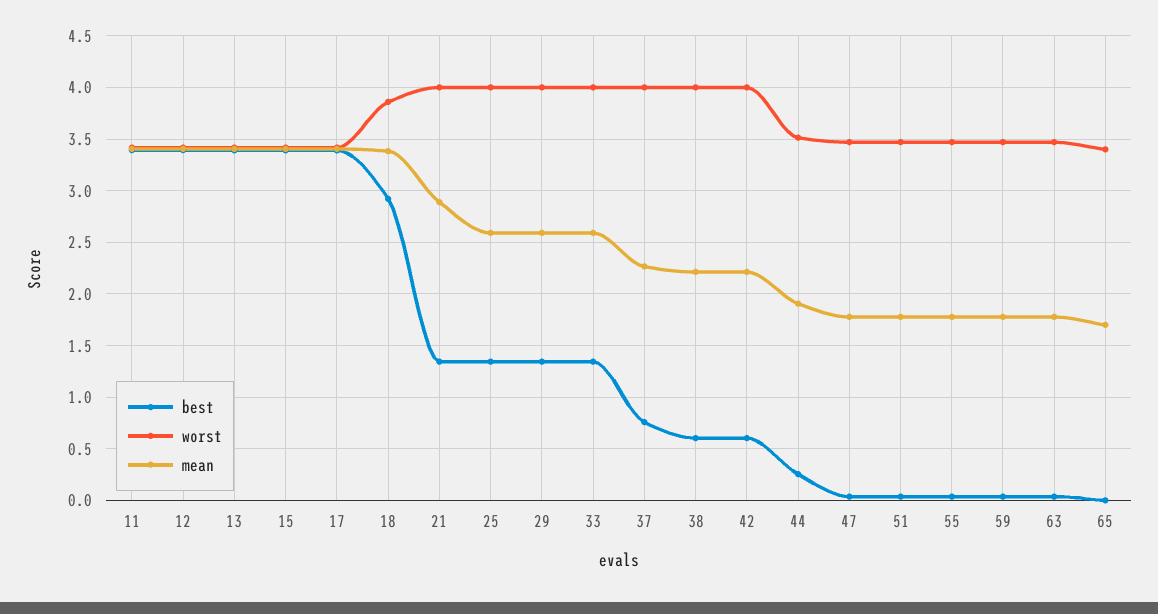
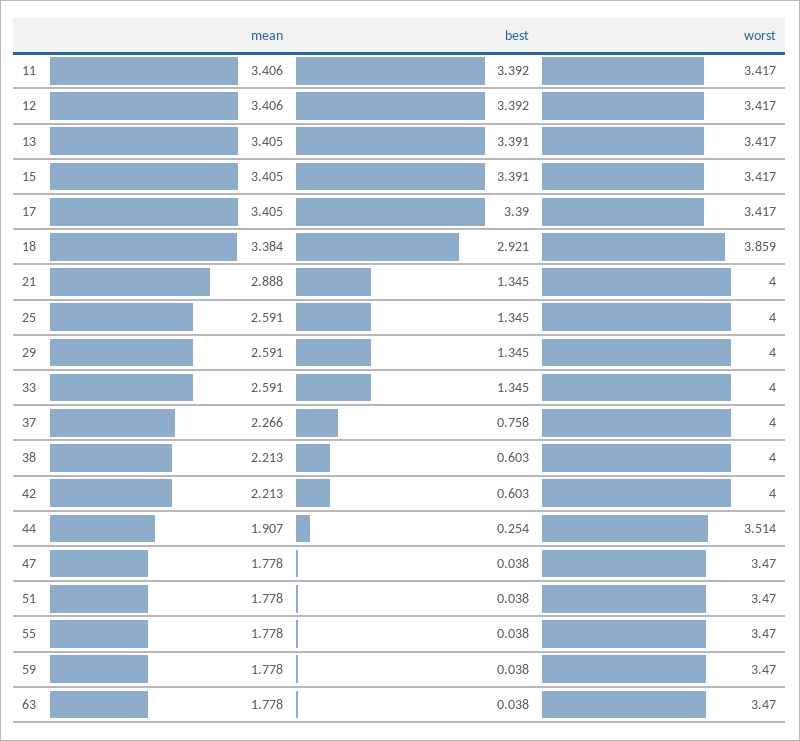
best, 65: 0 -> none
worst, 65: 3.4 -> none
mean, 65: 1.7 -> none

